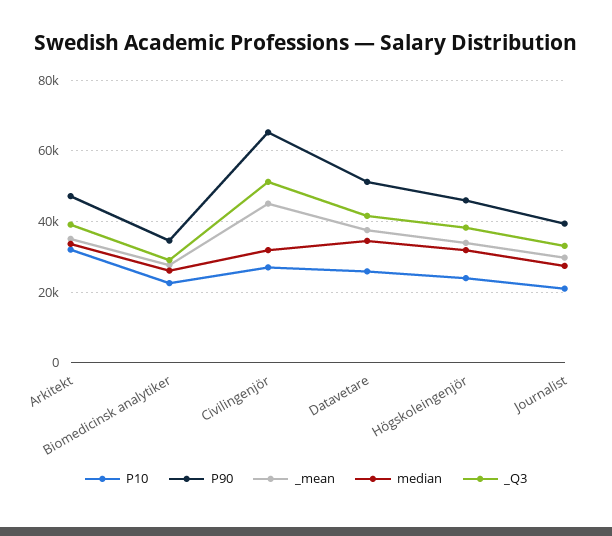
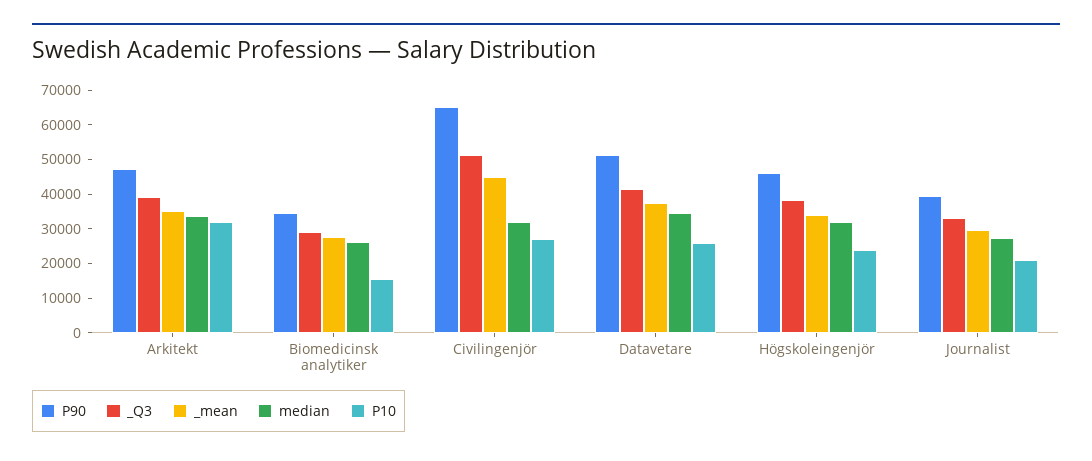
P10, Biomedicinsk analytiker: 22000 -> 15000

